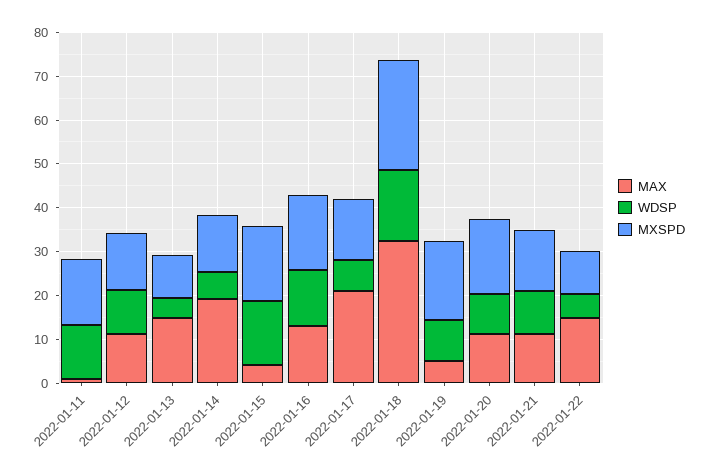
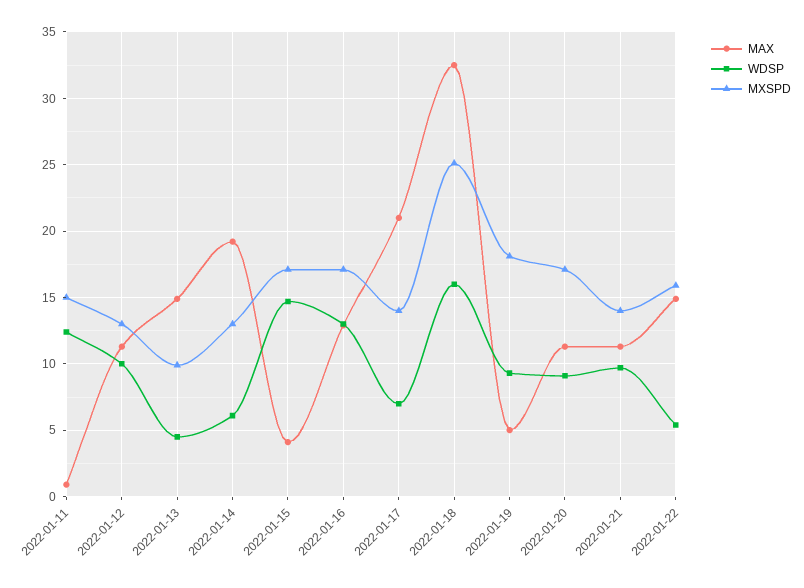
MXSPD, 2022-01-22: 10 -> 16

